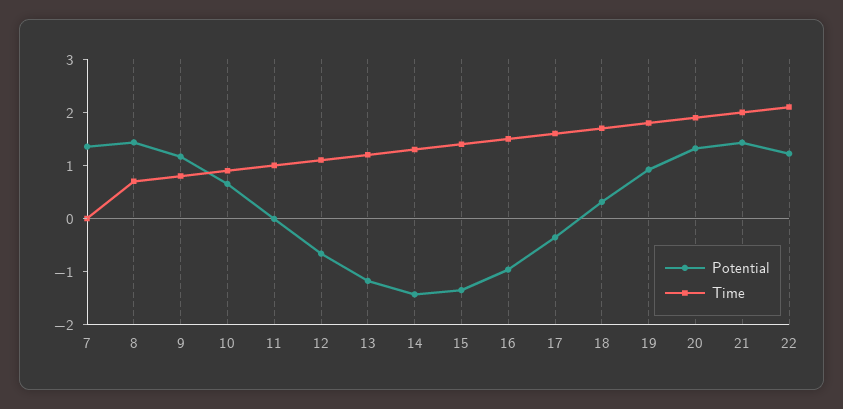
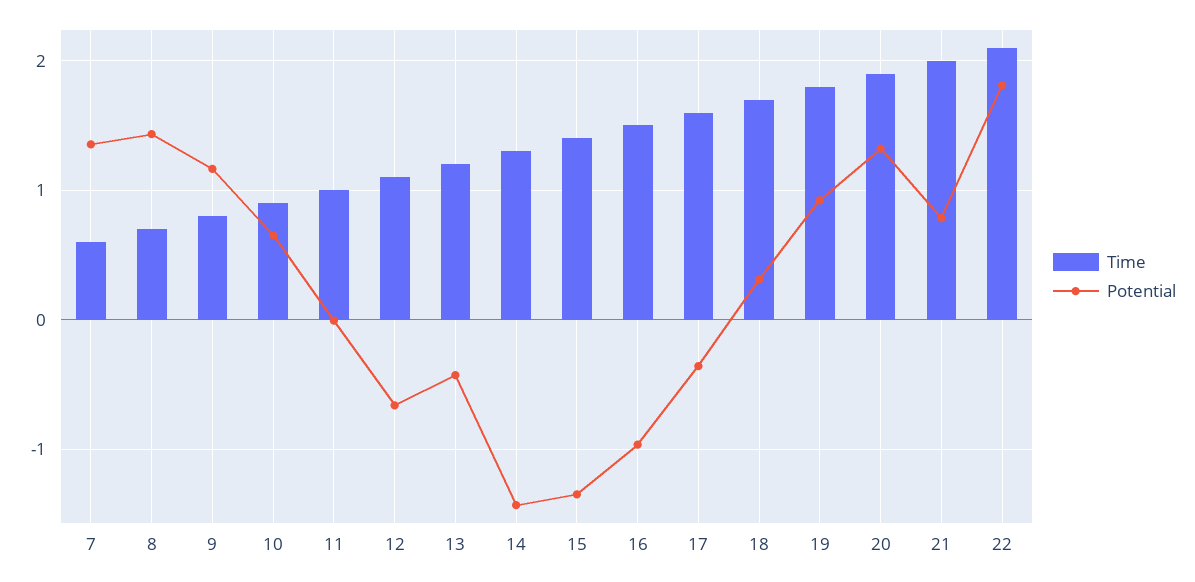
Time, 7: 0 -> 0.6
Potential, 13: -1.2 -> -0.4
Potential, 21: 1.4 -> 0.8
Potential, 22: 1.2 -> 1.8

